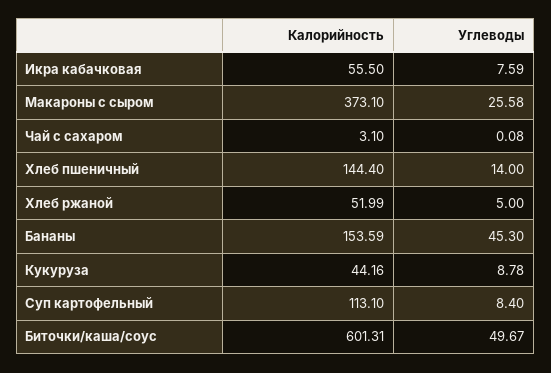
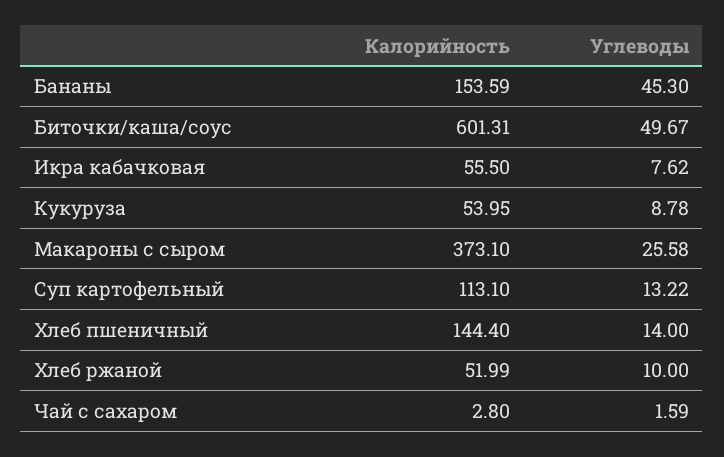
Углеводы, Икра кабачковая: 7.59 -> 7.62
Калорийность, Чай с сахаром: 3.1 -> 2.8
Углеводы, Чай с сахаром: 0.08 -> 1.59
Углеводы, Хлеб ржаной: 5 -> 10
Калорийность, Кукуруза: 44.16 -> 53.95
Углеводы, Суп картофельный: 8.4 -> 13.22

